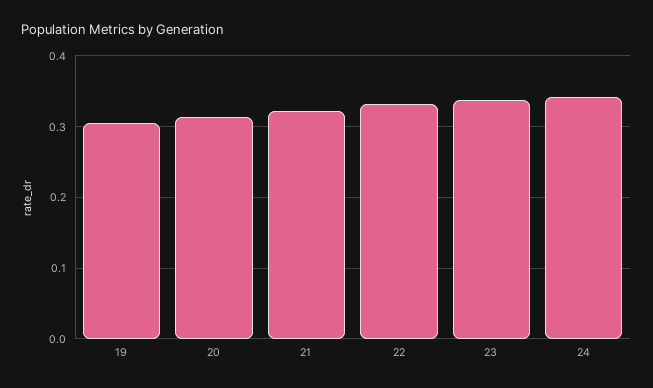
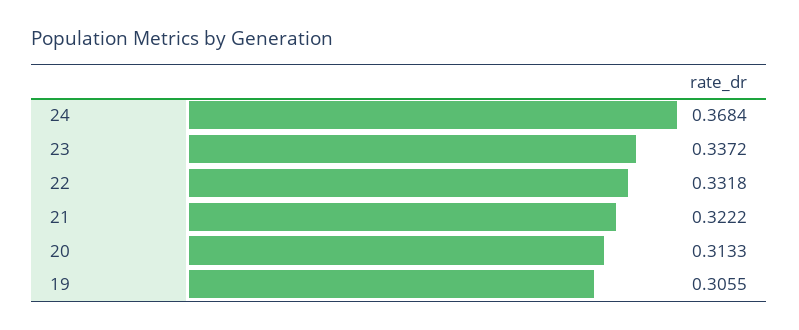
24: 0.34 -> 0.3684

